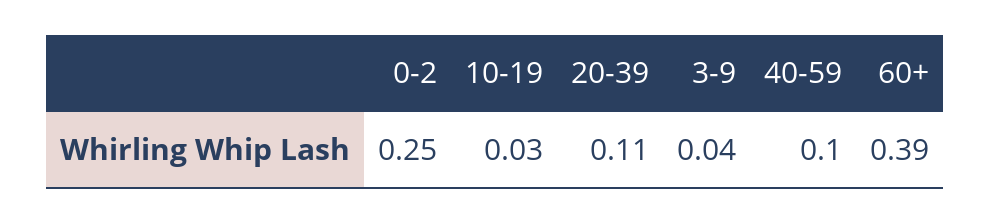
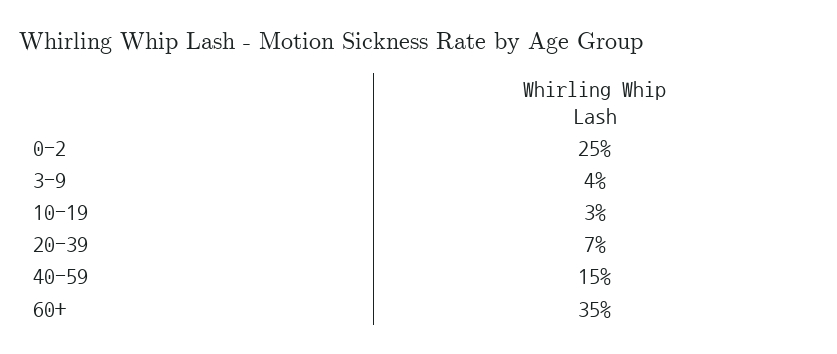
20-39: 0.11 -> 0.07
40-59: 0.1 -> 0.15
60+: 0.39 -> 0.35

